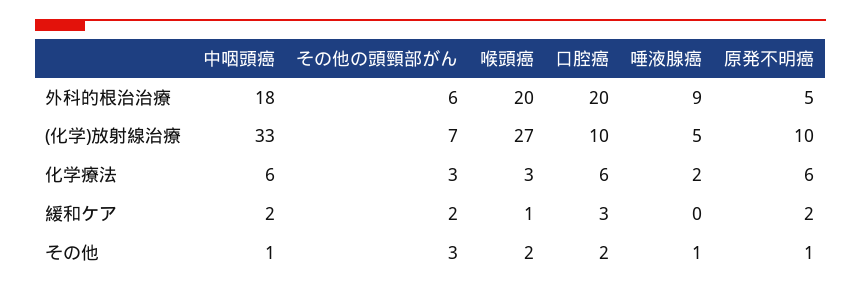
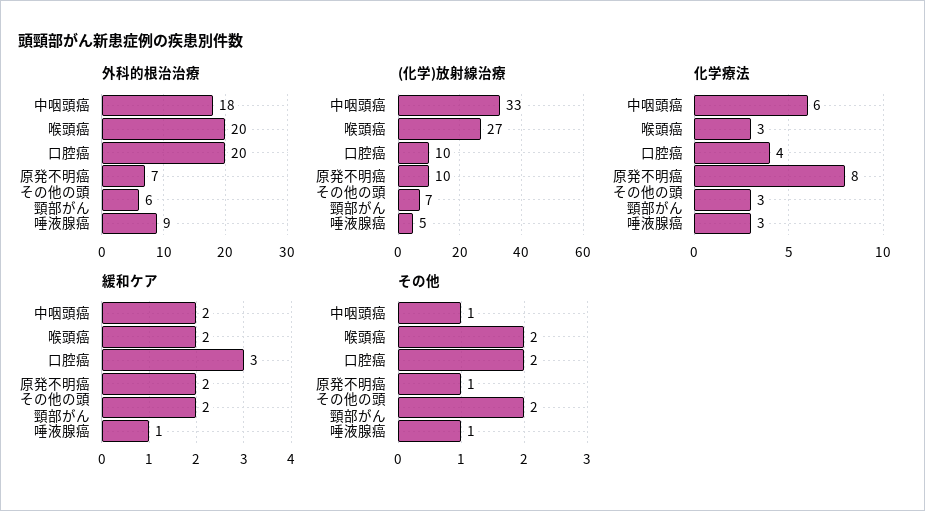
外科的根治治療, 原発不明癌: 5 -> 7
化学療法, 口腔癌: 6 -> 4
化学療法, 唾液腺癌: 2 -> 3
化学療法, 原発不明癌: 6 -> 8
緩和ケア, 喉頭癌: 1 -> 2
緩和ケア, 唾液腺癌: 0 -> 1
その他, その他の頭頸部がん: 3 -> 2

